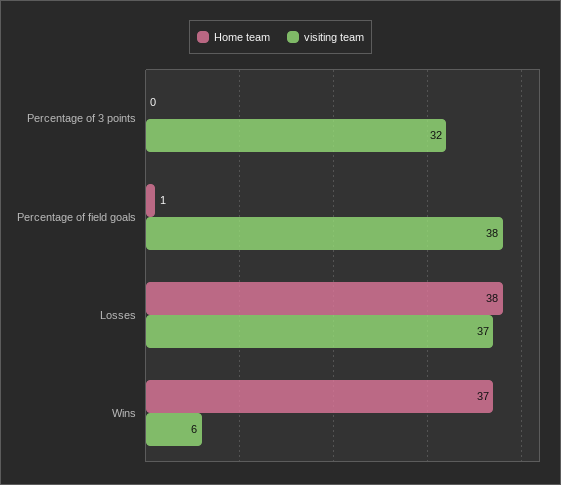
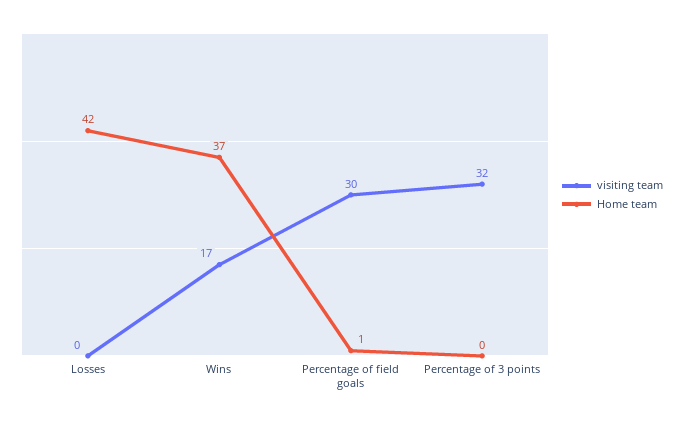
visiting team, Percentage of field goals: 38 -> 30
Home team, Losses: 38 -> 42
visiting team, Losses: 37 -> 0
visiting team, Wins: 6 -> 17

